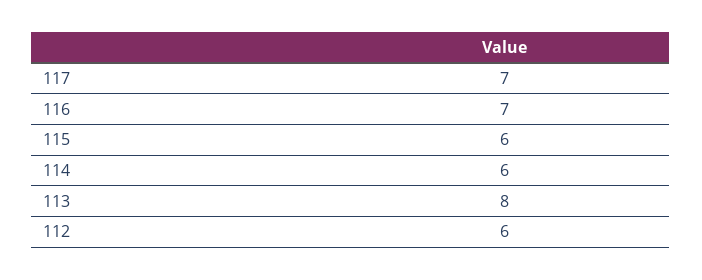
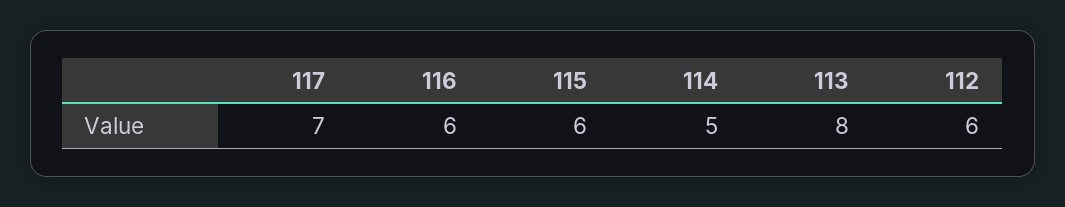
116: 7 -> 6
114: 6 -> 5

